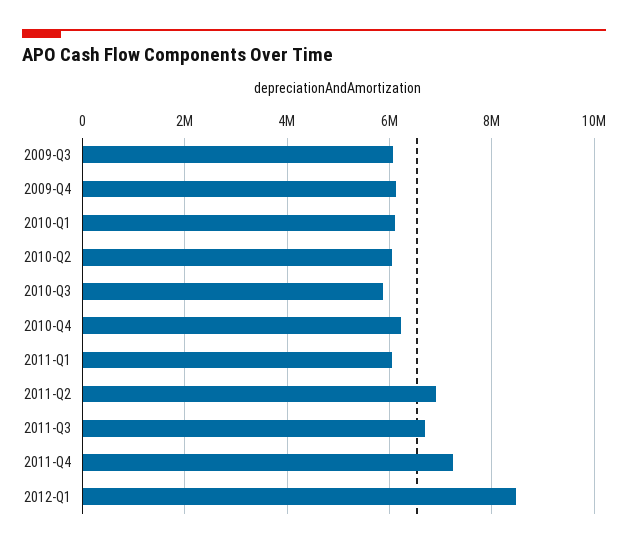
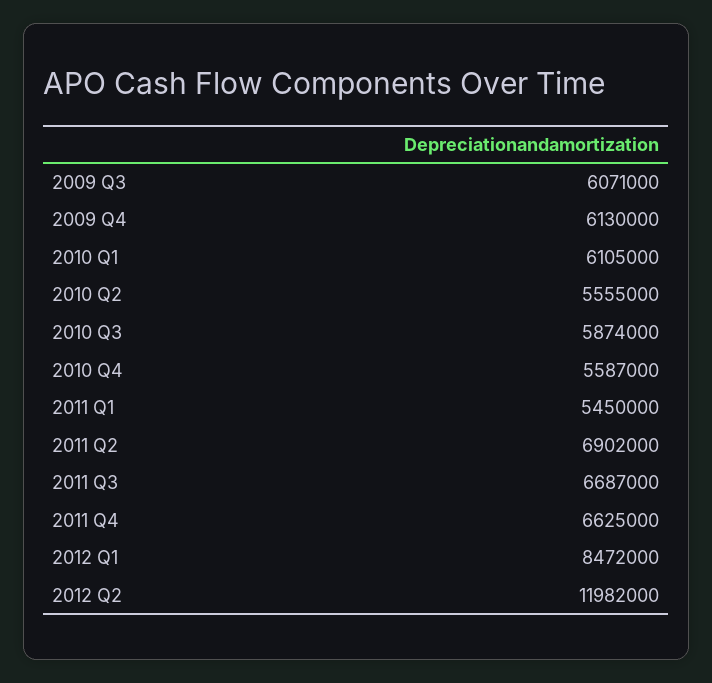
2010-Q2: 6000000 -> 5555000
2010-Q4: 6200000 -> 5587000
2011-Q1: 6000000 -> 5450000
2011-Q4: 7200000 -> 6625000
2012 Q2: none -> 11982000

